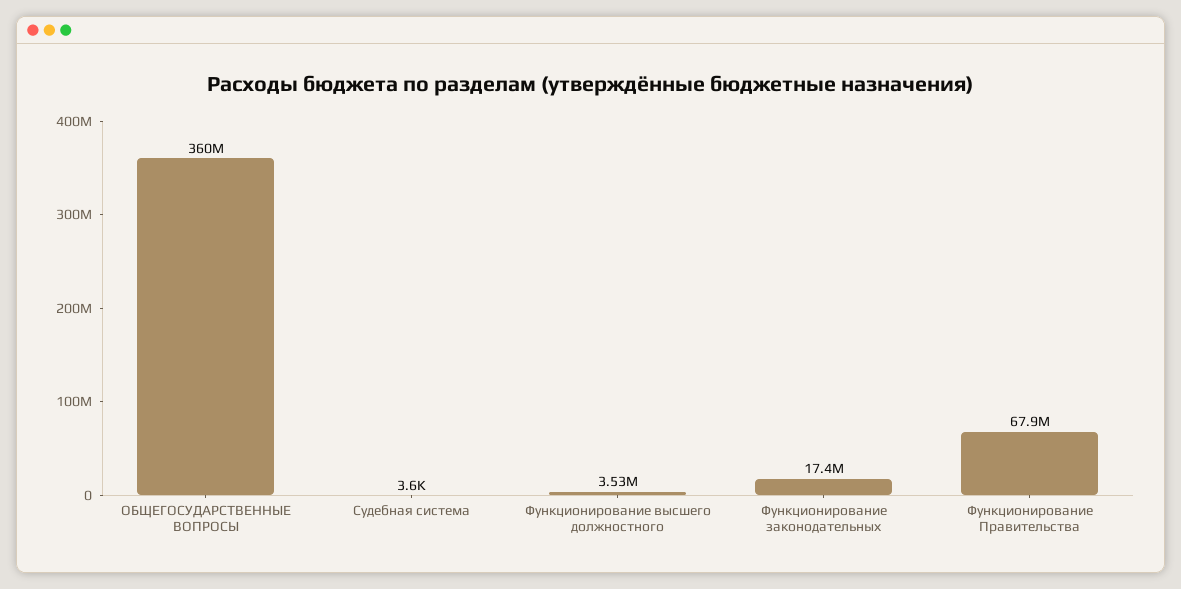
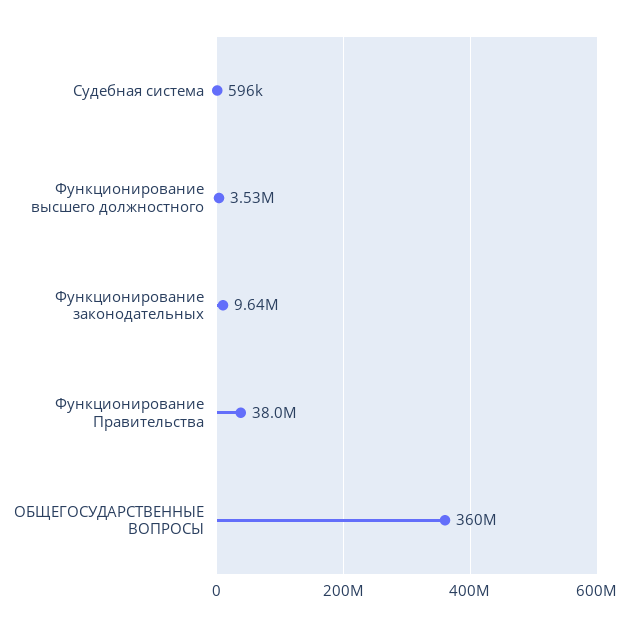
Судебная система: 3600 -> 596000
Функционирование законодательных: 17400000 -> 9640000
Функционирование Правительства: 67900000 -> 38000000

